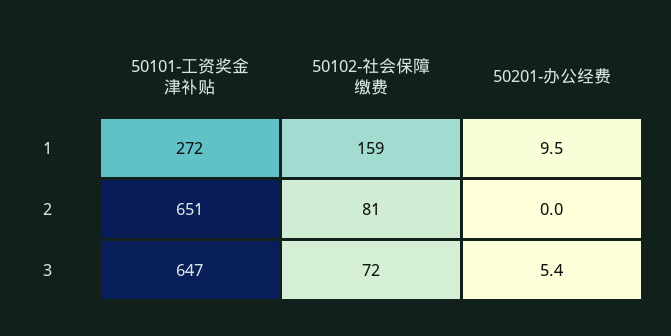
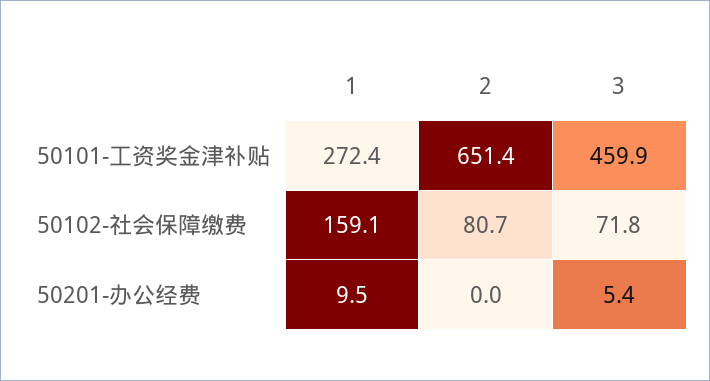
50101-工资奖金津补贴, 3: 647 -> 459.9

